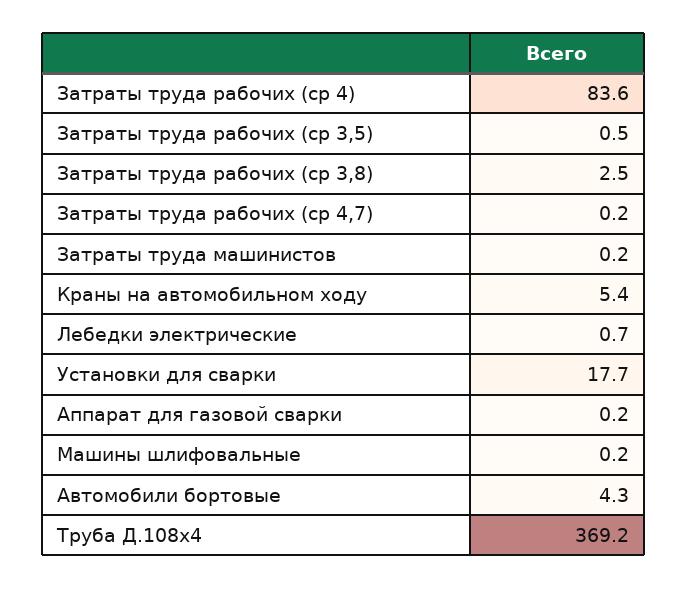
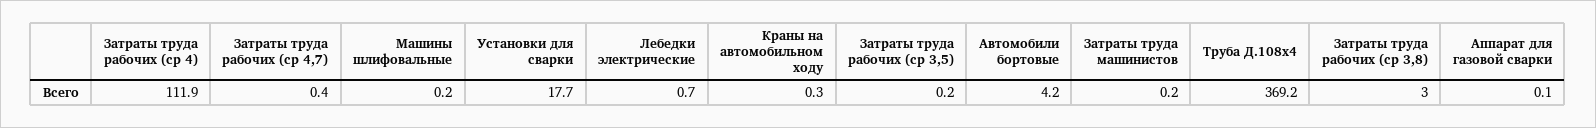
Затраты труда рабочих (ср 4): 83.6 -> 111.9
Затраты труда рабочих (ср 3,5): 0.5 -> 0.2
Затраты труда рабочих (ср 3,8): 2.5 -> 3
Затраты труда рабочих (ср 4,7): 0.2 -> 0.4
Краны на автомобильном ходу: 5.4 -> 0.3
Аппарат для газовой сварки: 0.2 -> 0.1
Автомобили бортовые: 4.3 -> 4.2

